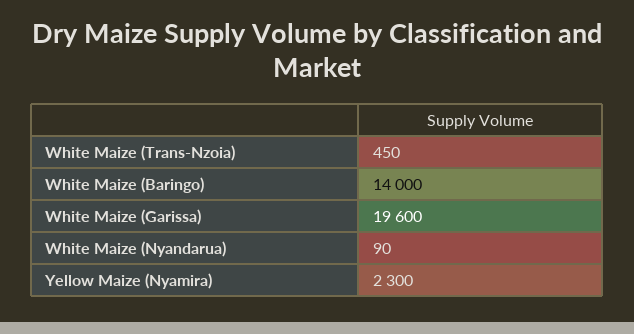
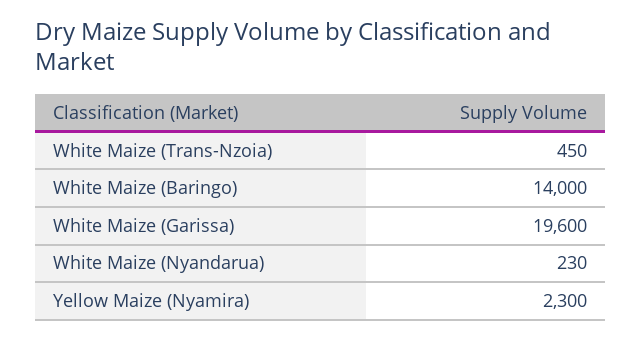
White Maize (Nyandarua): 90 -> 230

